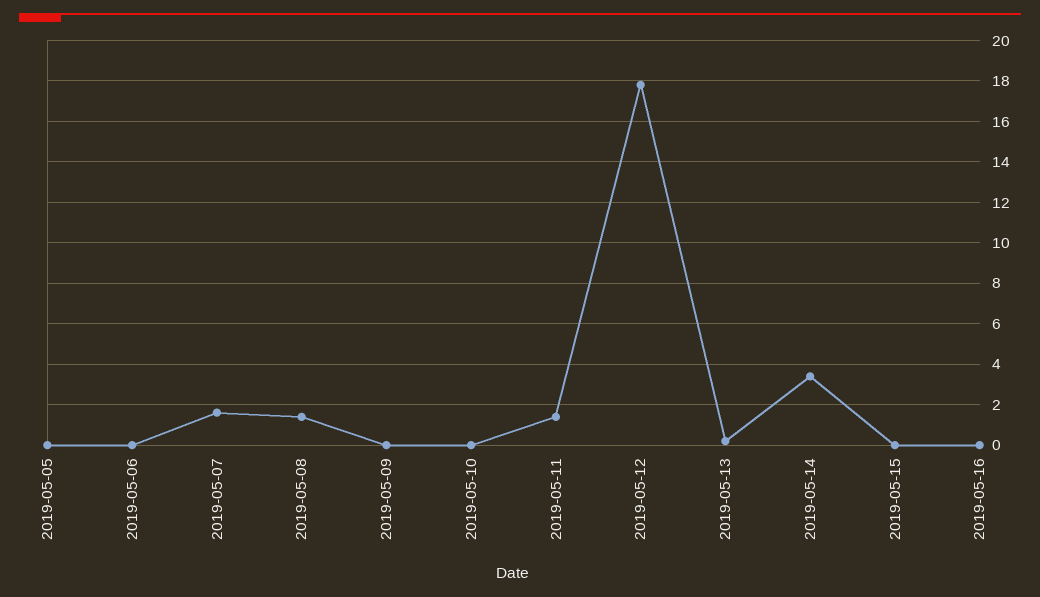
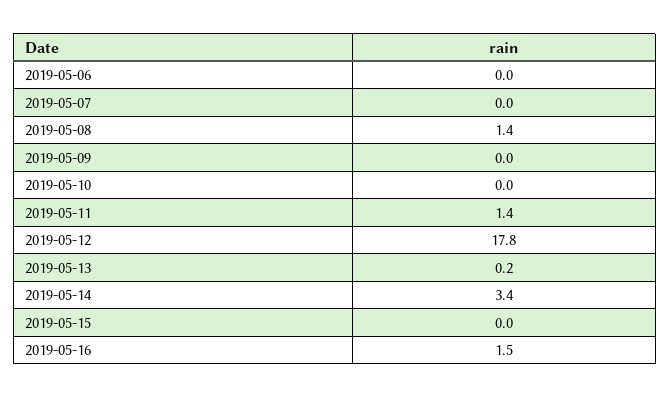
2019-05-05: 0 -> none
2019-05-07: 1.5 -> 0
2019-05-16: 0 -> 1.5

